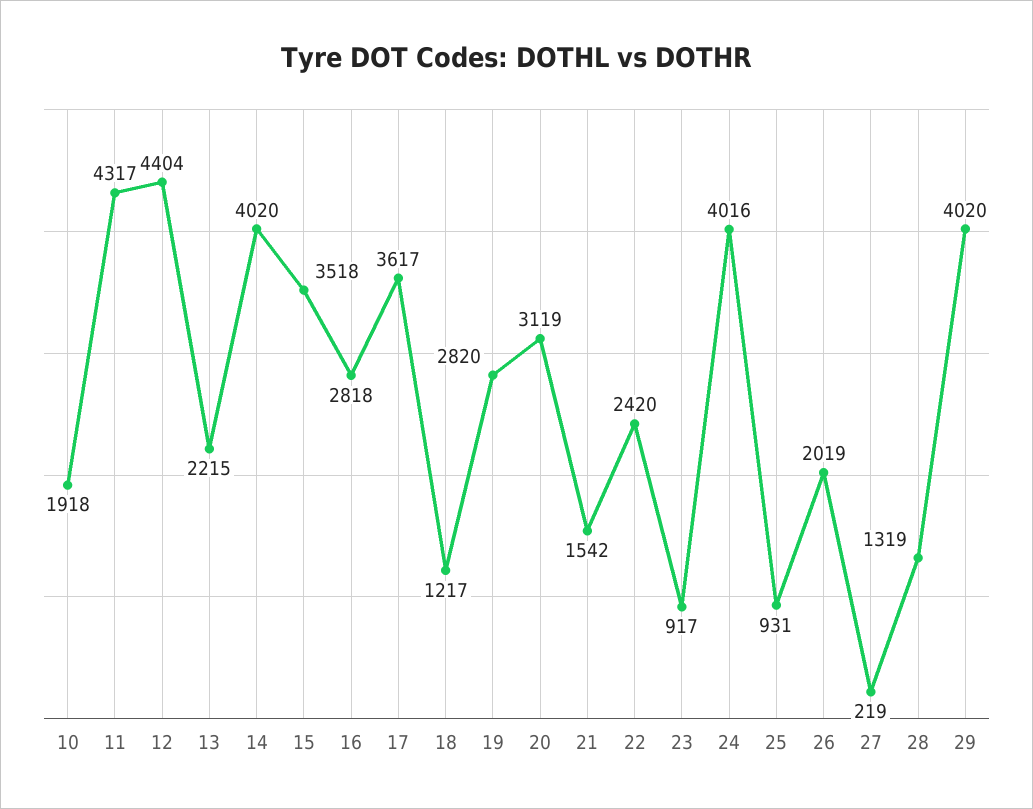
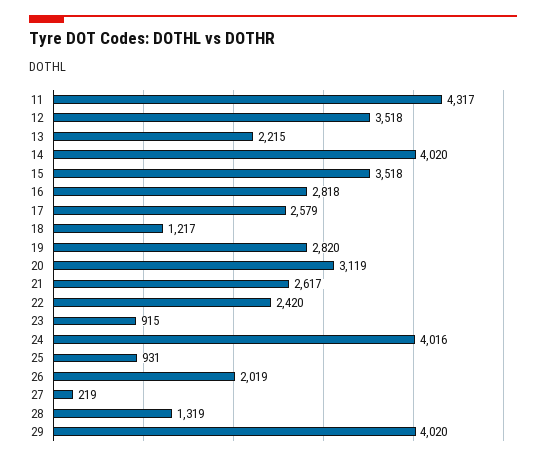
10: 1918 -> none
12: 4404 -> 3518
17: 3617 -> 2579
21: 1542 -> 2617
23: 917 -> 915

